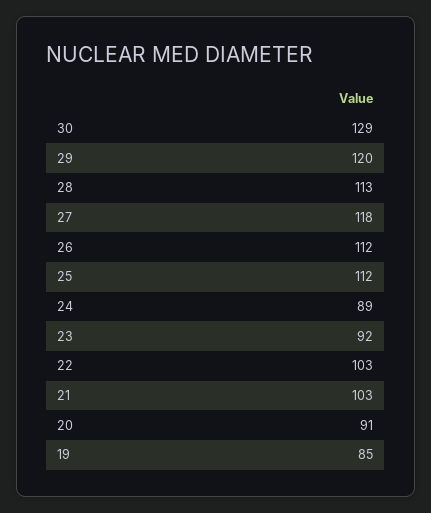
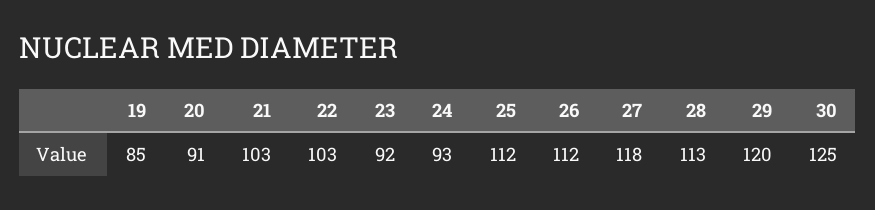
30: 129 -> 125
24: 89 -> 93

